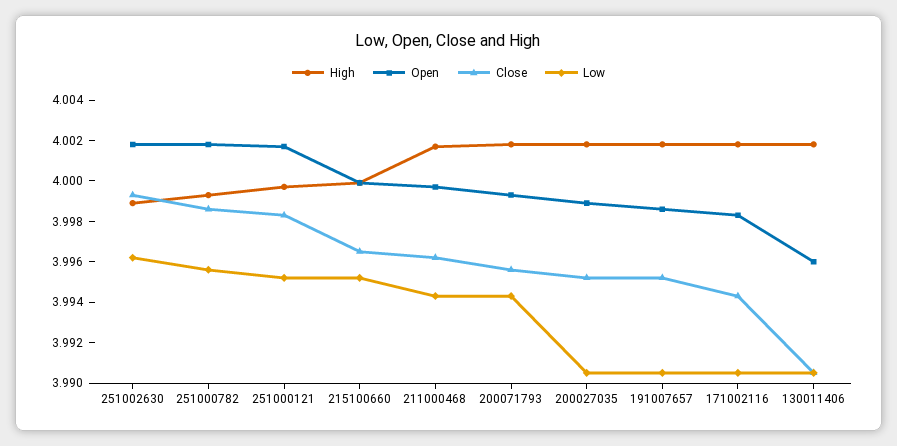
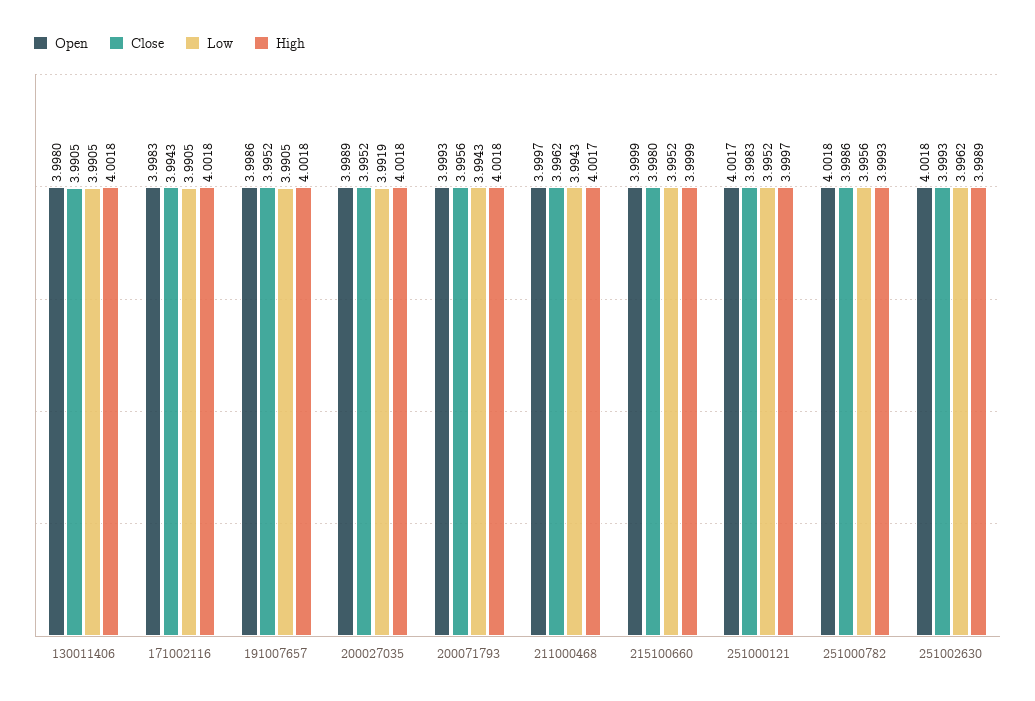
Close, 215100660: 3.9965 -> 3.998
Low, 200027035: 3.9905 -> 3.9919
Open, 130011406: 3.996 -> 3.998

